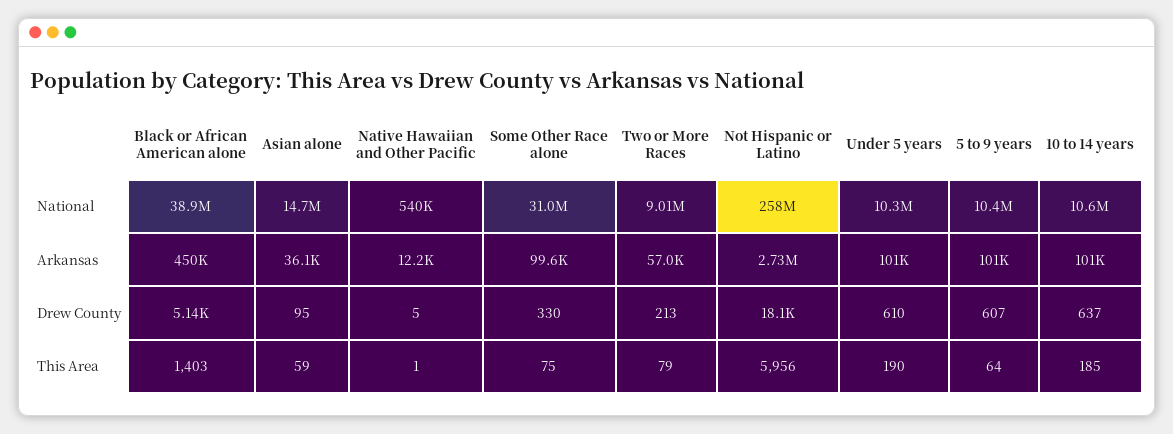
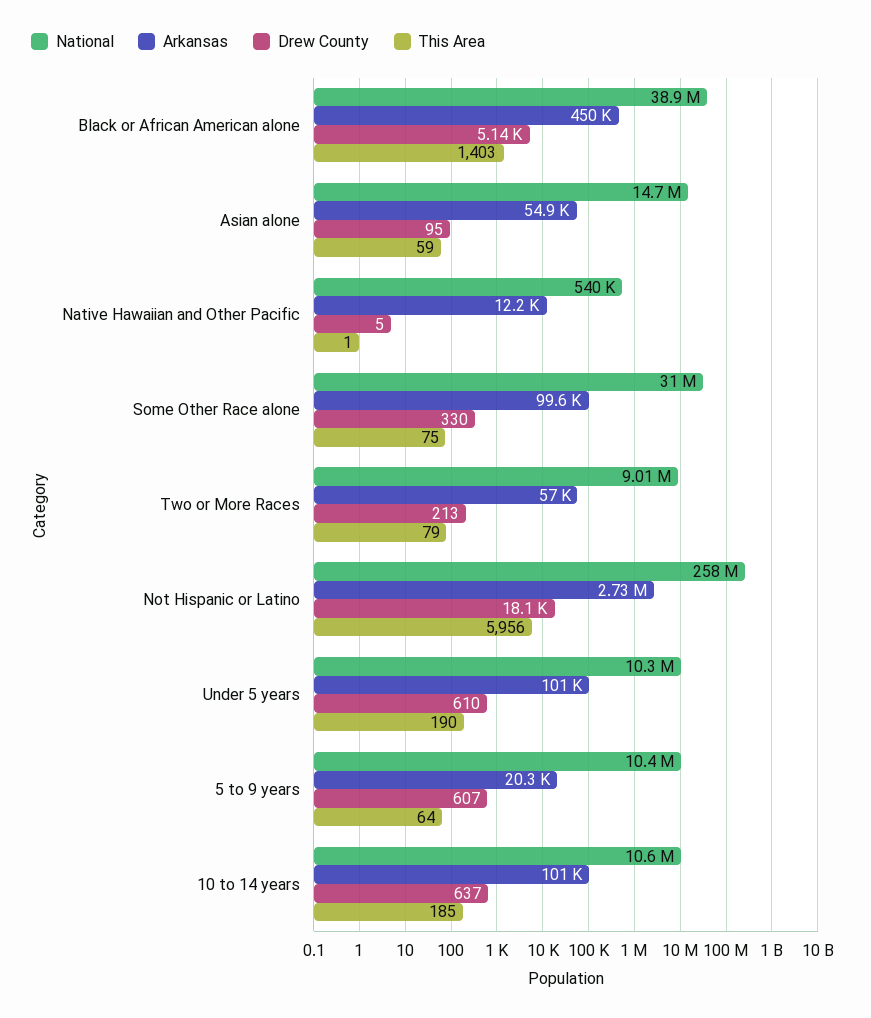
Arkansas, Asian alone: 36100 -> 54900
Arkansas, 5 to 9 years: 101000 -> 20300

